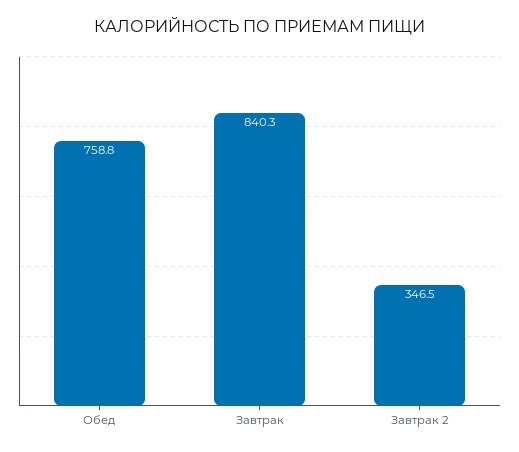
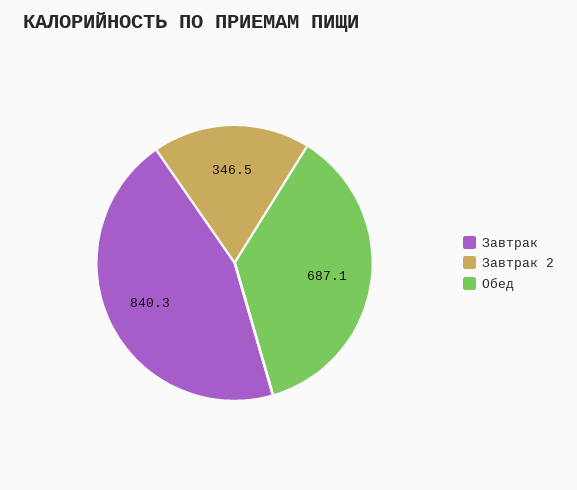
Обед: 758.8 -> 687.1

